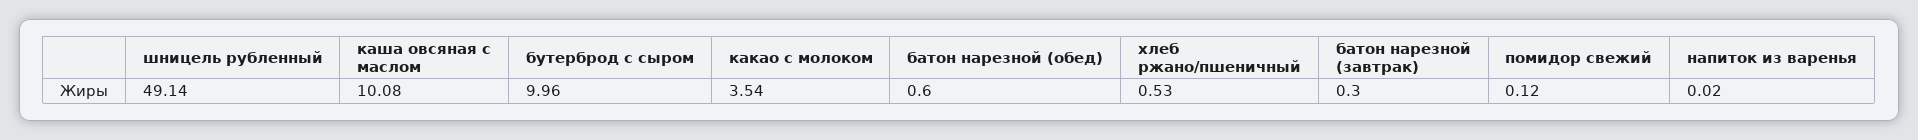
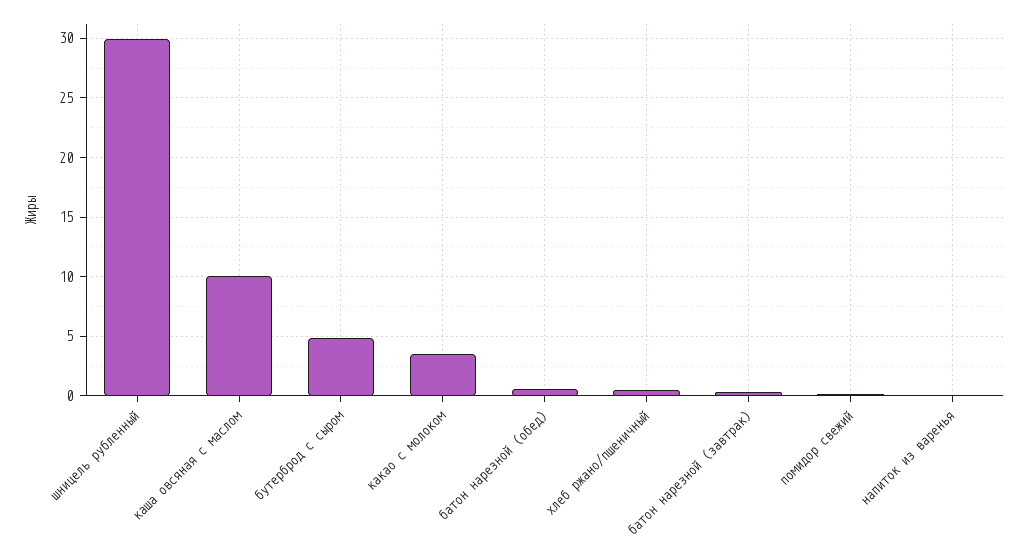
шницель рубленный: 49.14 -> 30
бутерброд с сыром: 9.96 -> 5

